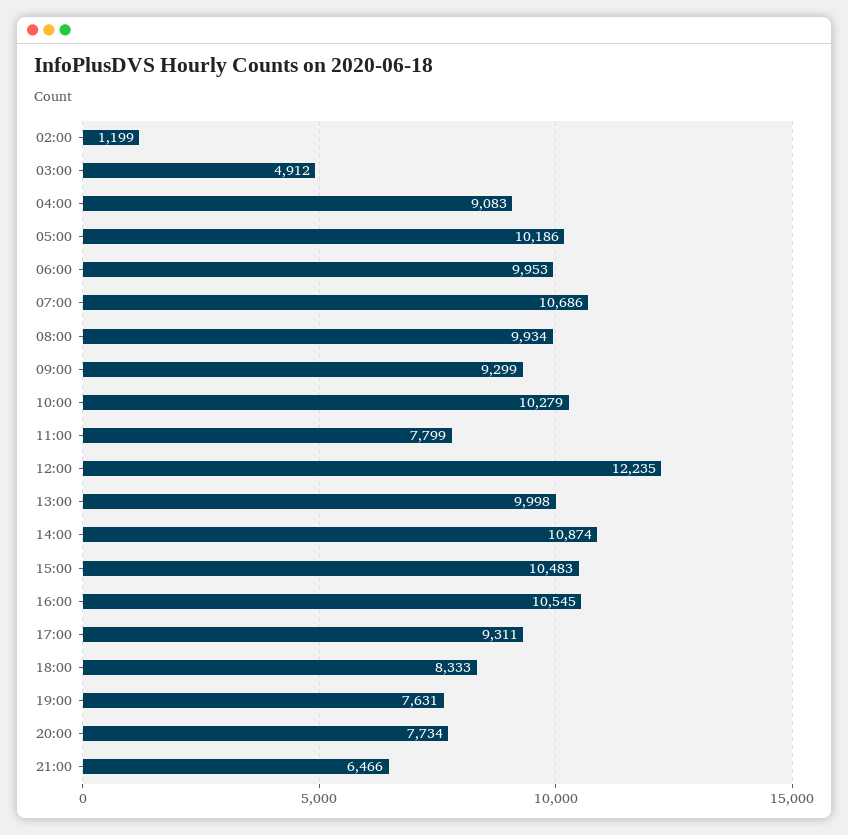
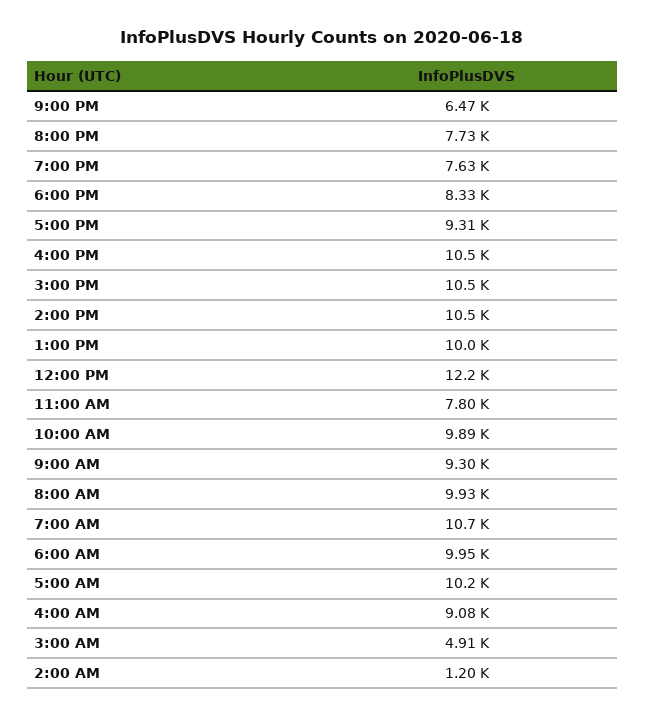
10:00: 10279 -> 9890
14:00: 10874 -> 10500

